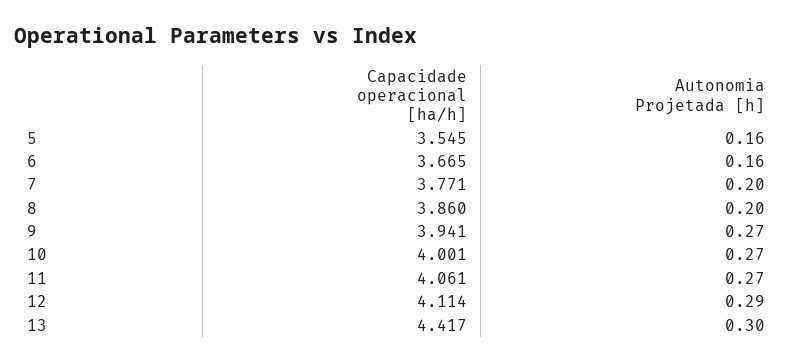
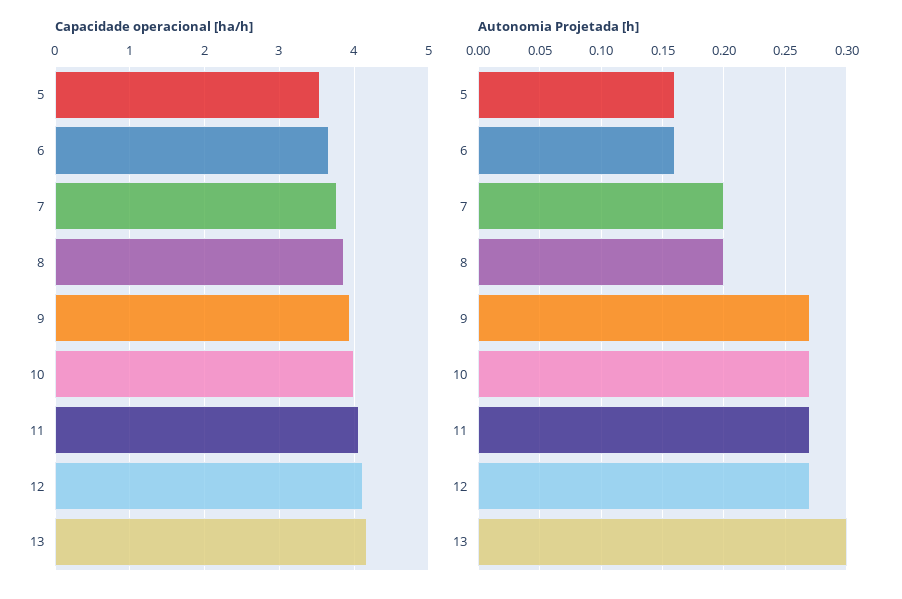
Autonomia Projetada [h], 12: 0.29 -> 0.27
Capacidade operacional [ha/h], 13: 4.417 -> 4.2

